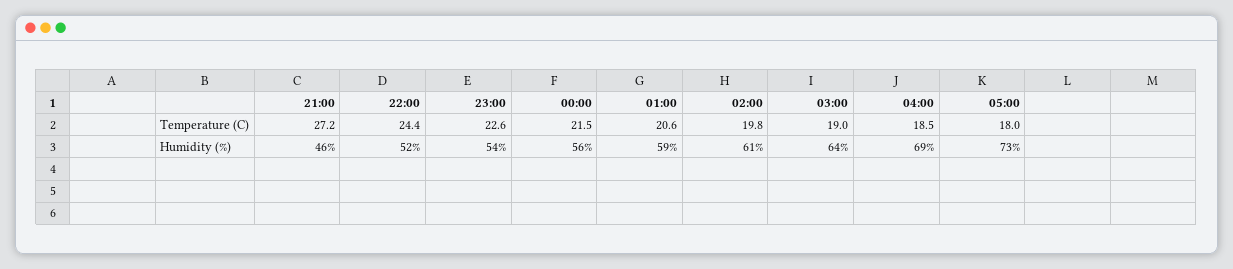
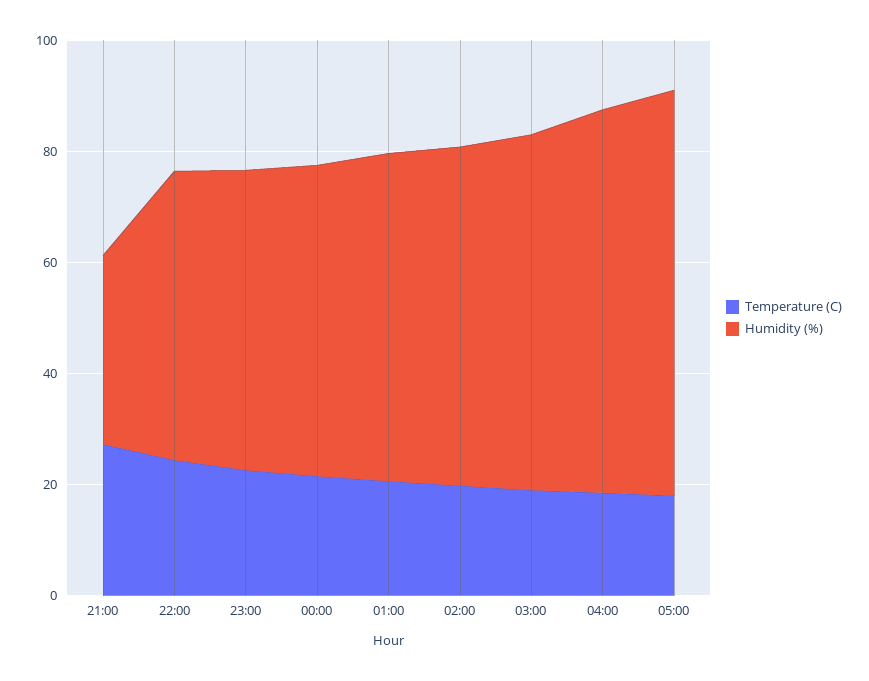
Humidity (%), 21:00: 46 -> 35

